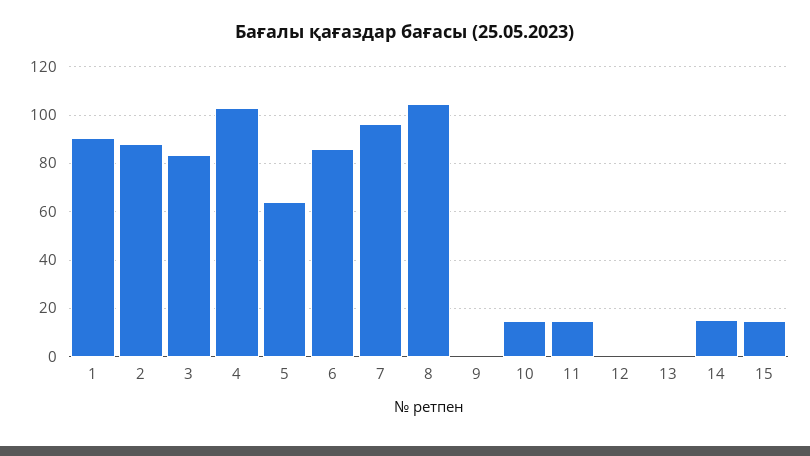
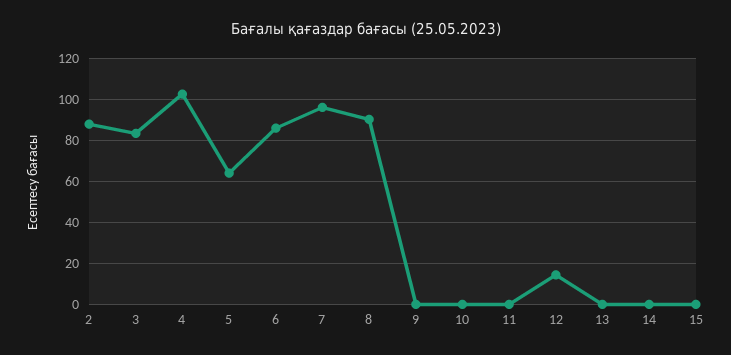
1: 90 -> none
8: 105 -> 90
10: 15 -> 0
11: 15 -> 0
12: 0 -> 15
14: 15 -> 0
15: 15 -> 0

